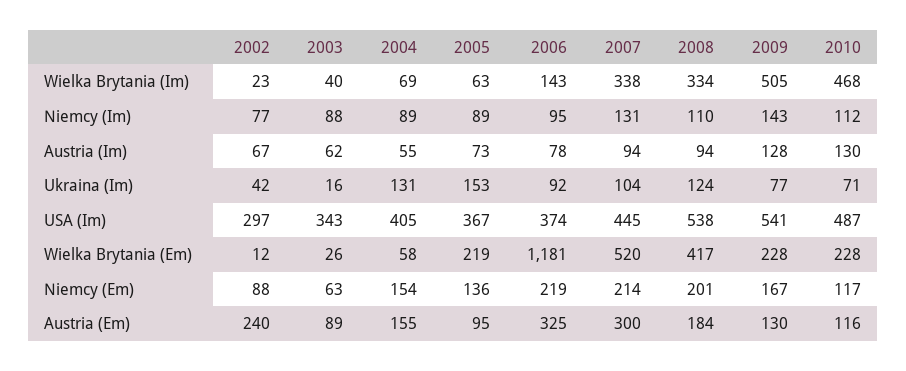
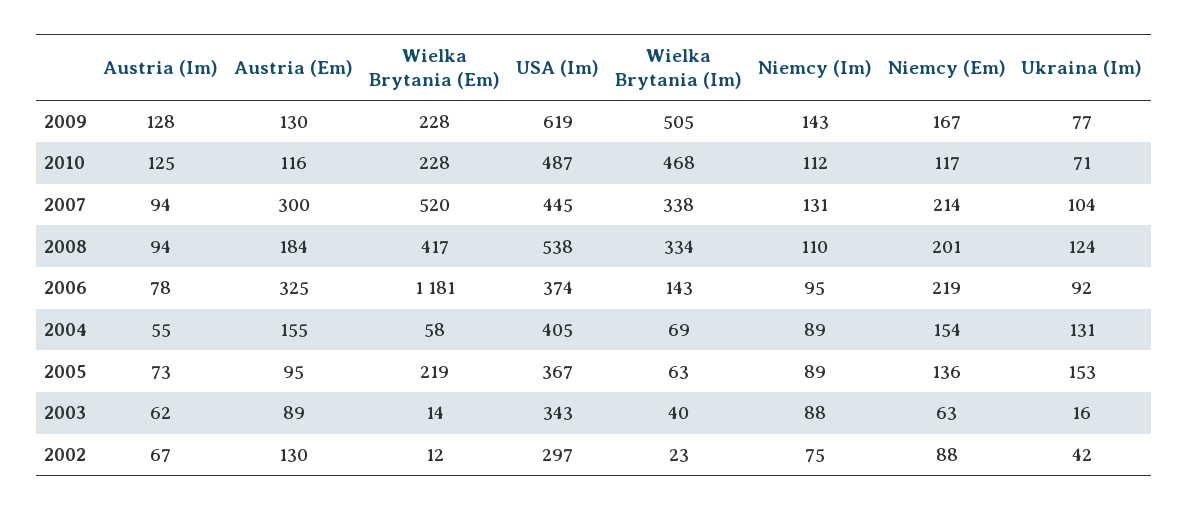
2002, Niemcy (Im): 77 -> 75
2010, Austria (Im): 130 -> 125
2009, USA (Im): 541 -> 619
2003, Wielka Brytania (Em): 26 -> 14
2002, Austria (Em): 240 -> 130

